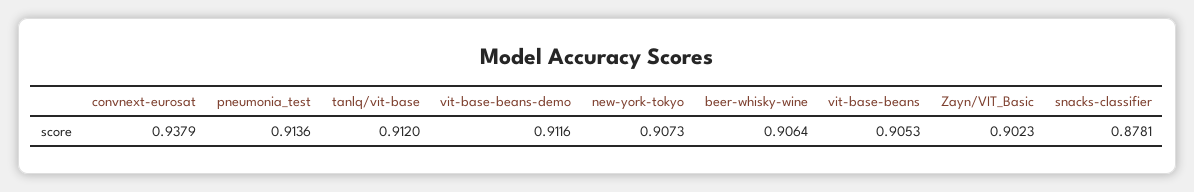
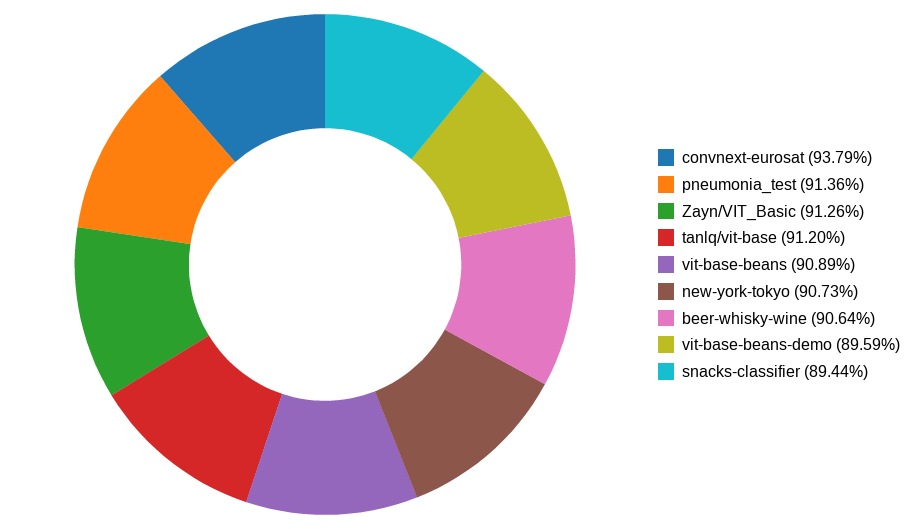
vit-base-beans-demo: 0.9116 -> 0.8959
vit-base-beans: 0.9053 -> 0.9089
Zayn/VIT_Basic: 0.9023 -> 0.9126
snacks-classifier: 0.8781 -> 0.8944

